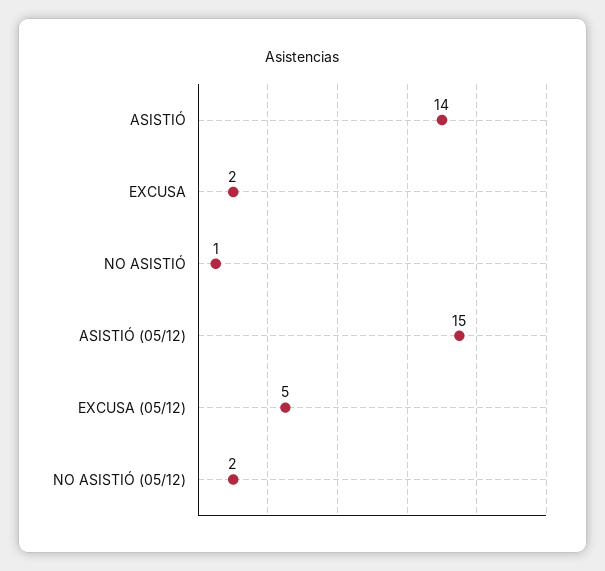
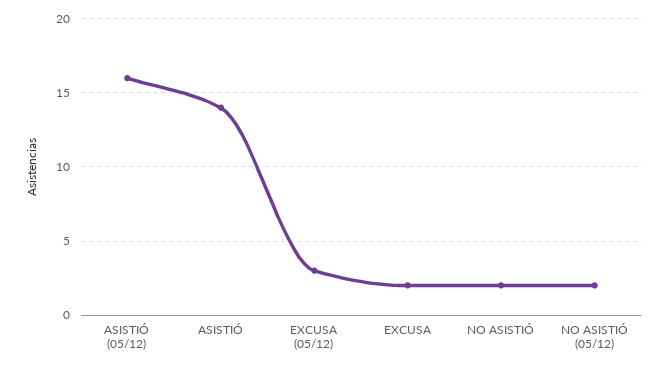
NO ASISTIÓ: 1 -> 2
ASISTIÓ (05/12): 15 -> 16
EXCUSA (05/12): 5 -> 3

